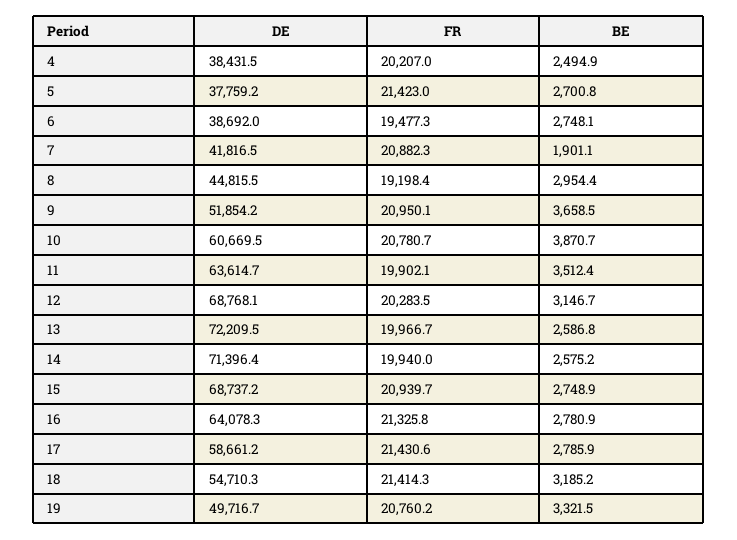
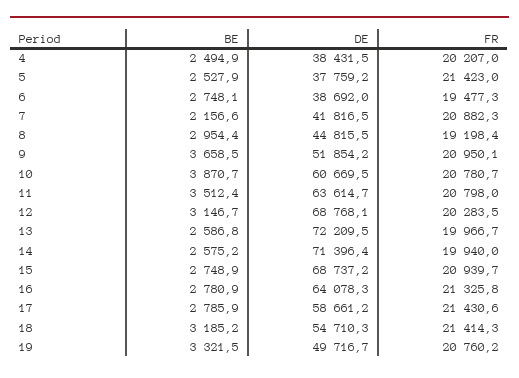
BE, 5: 2700.8 -> 2527.9
BE, 7: 1901.1 -> 2156.6
FR, 11: 19902.1 -> 20798

